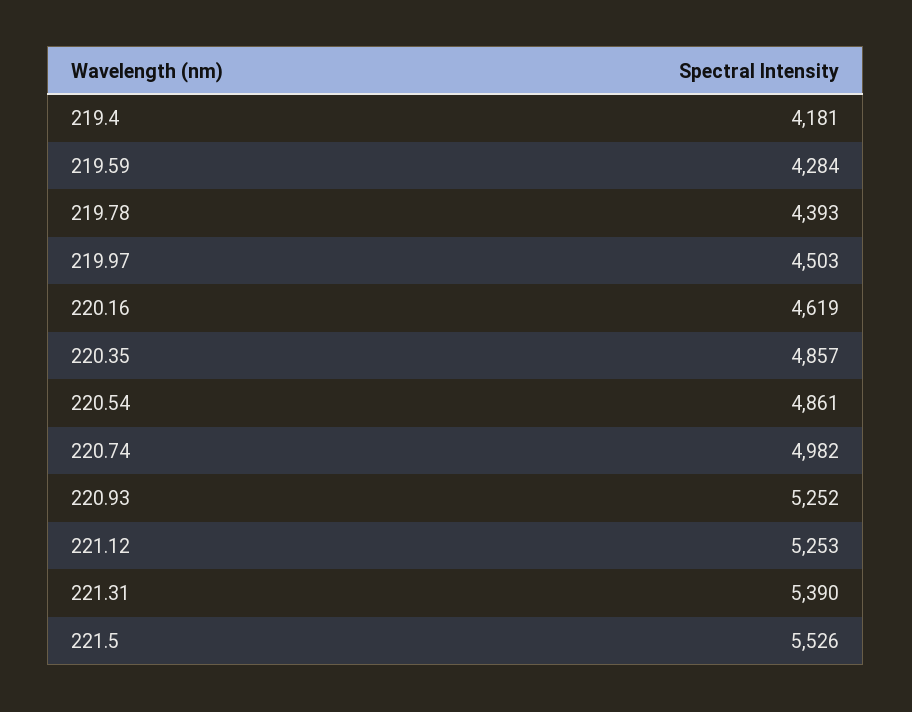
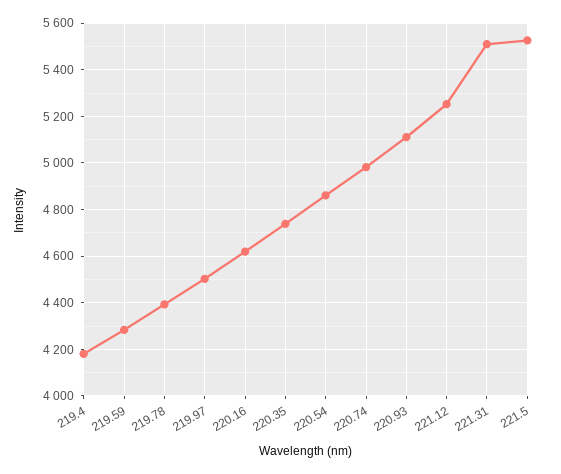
220.35: 4857 -> 4750
220.93: 5252 -> 5100
221.31: 5390 -> 5500

